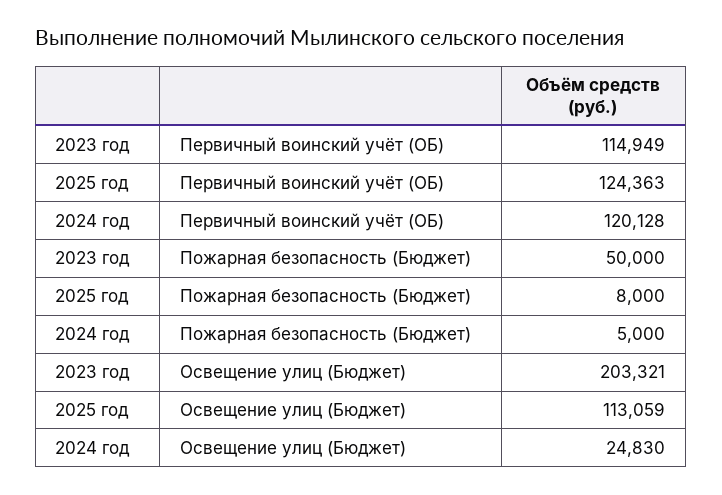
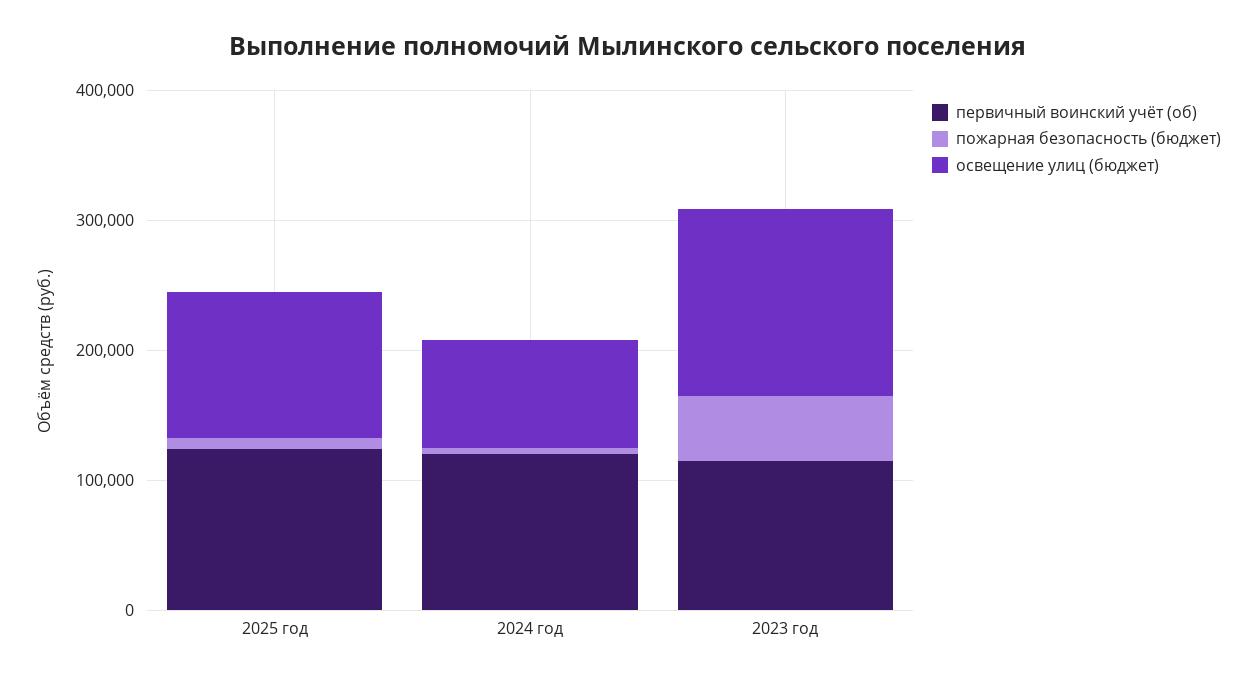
Освещение улиц (Бюджет), 2023 год: 203321 -> 140000
Освещение улиц (Бюджет), 2024 год: 24830 -> 80000

